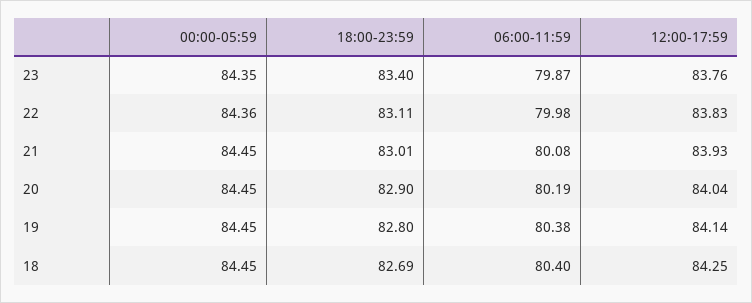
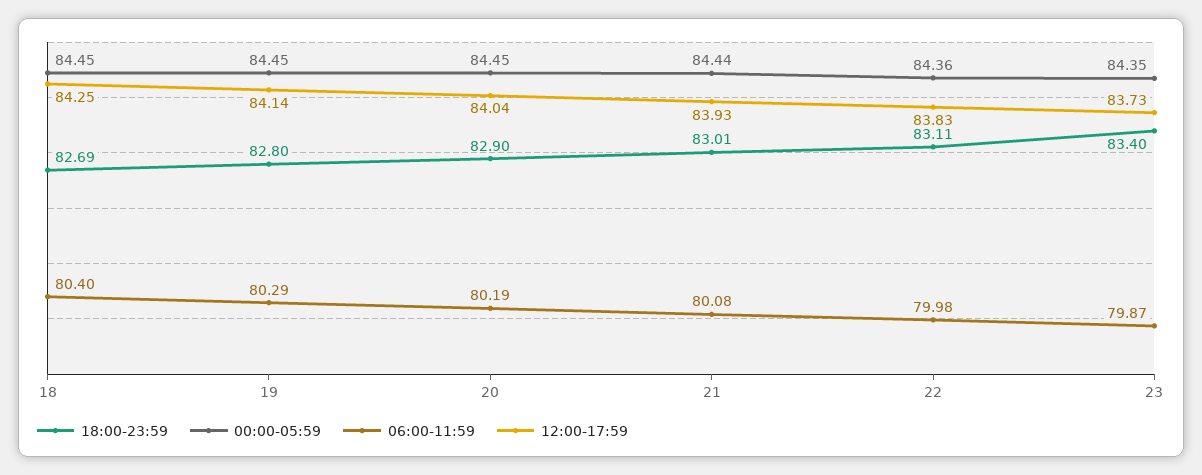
12:00-17:59, 23: 83.76 -> 83.73
00:00-05:59, 21: 84.45 -> 84.44
06:00-11:59, 19: 80.38 -> 80.29

